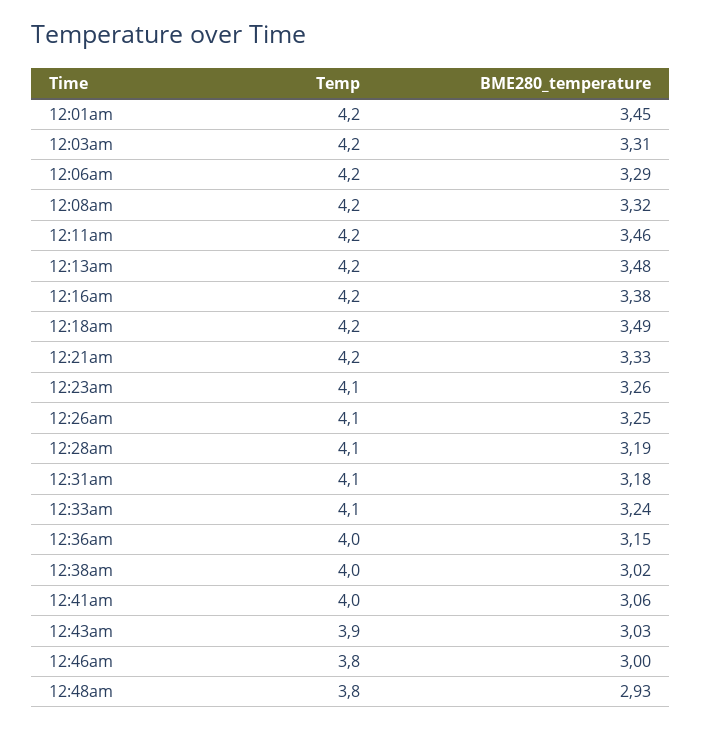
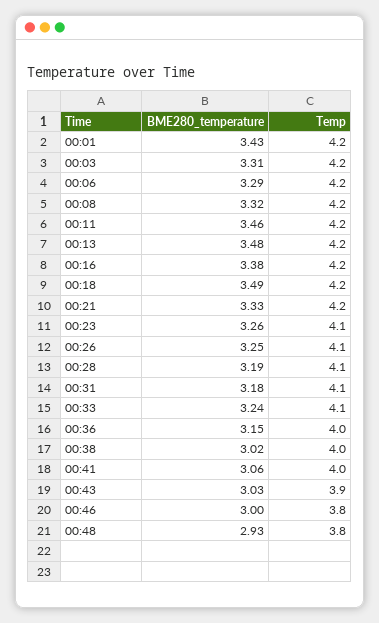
BME280_temperature, 12:01am: 3.45 -> 3.43

